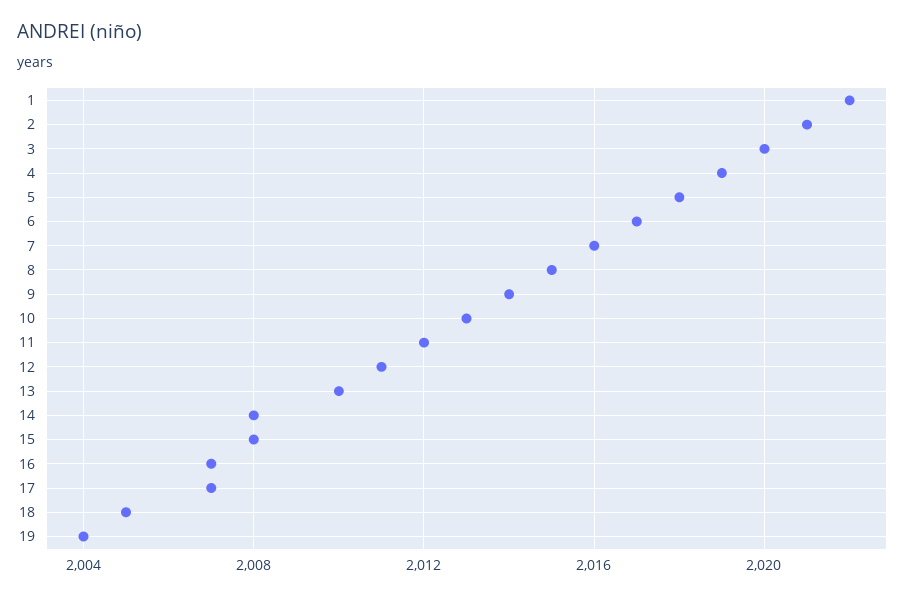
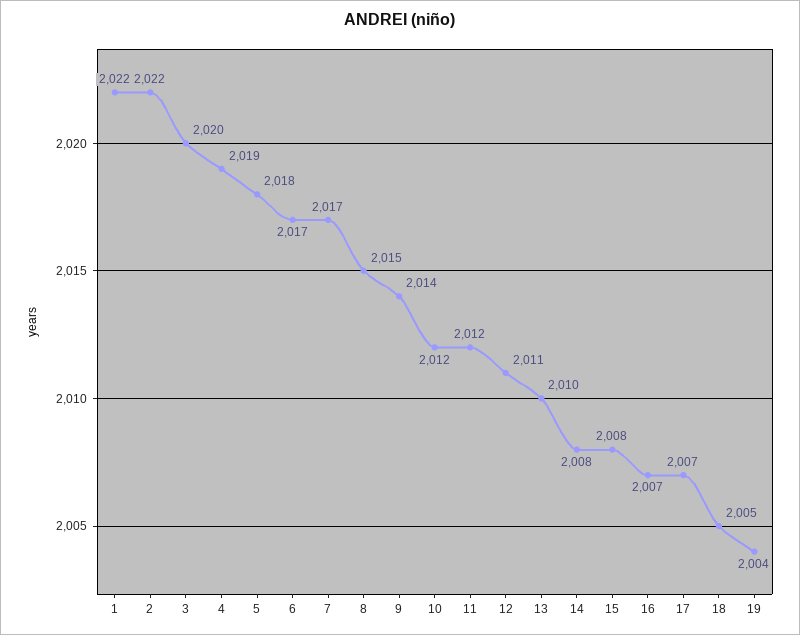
2: 2021 -> 2022
7: 2016 -> 2017
10: 2013 -> 2012

